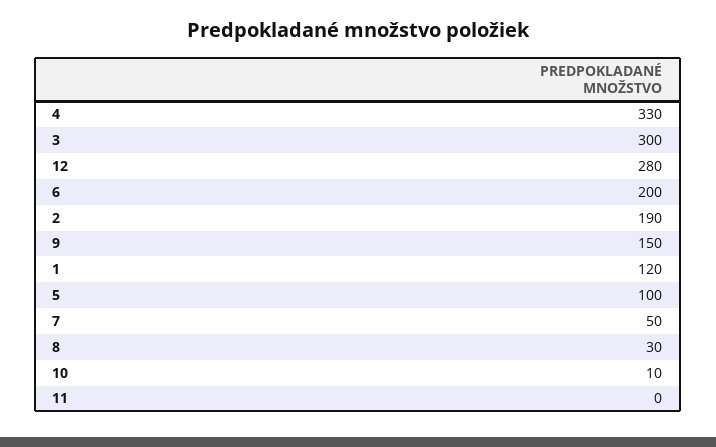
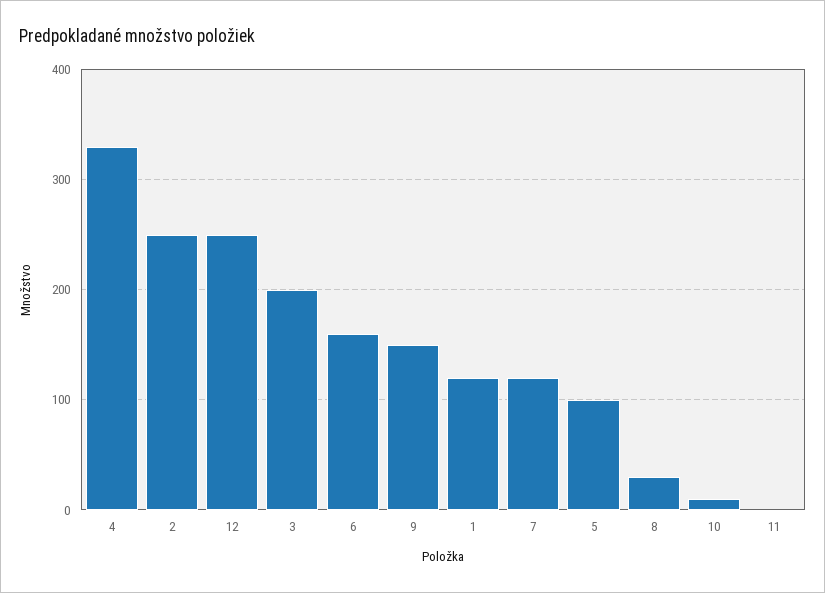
3: 300 -> 200
12: 280 -> 250
6: 200 -> 160
2: 190 -> 250
7: 50 -> 120

